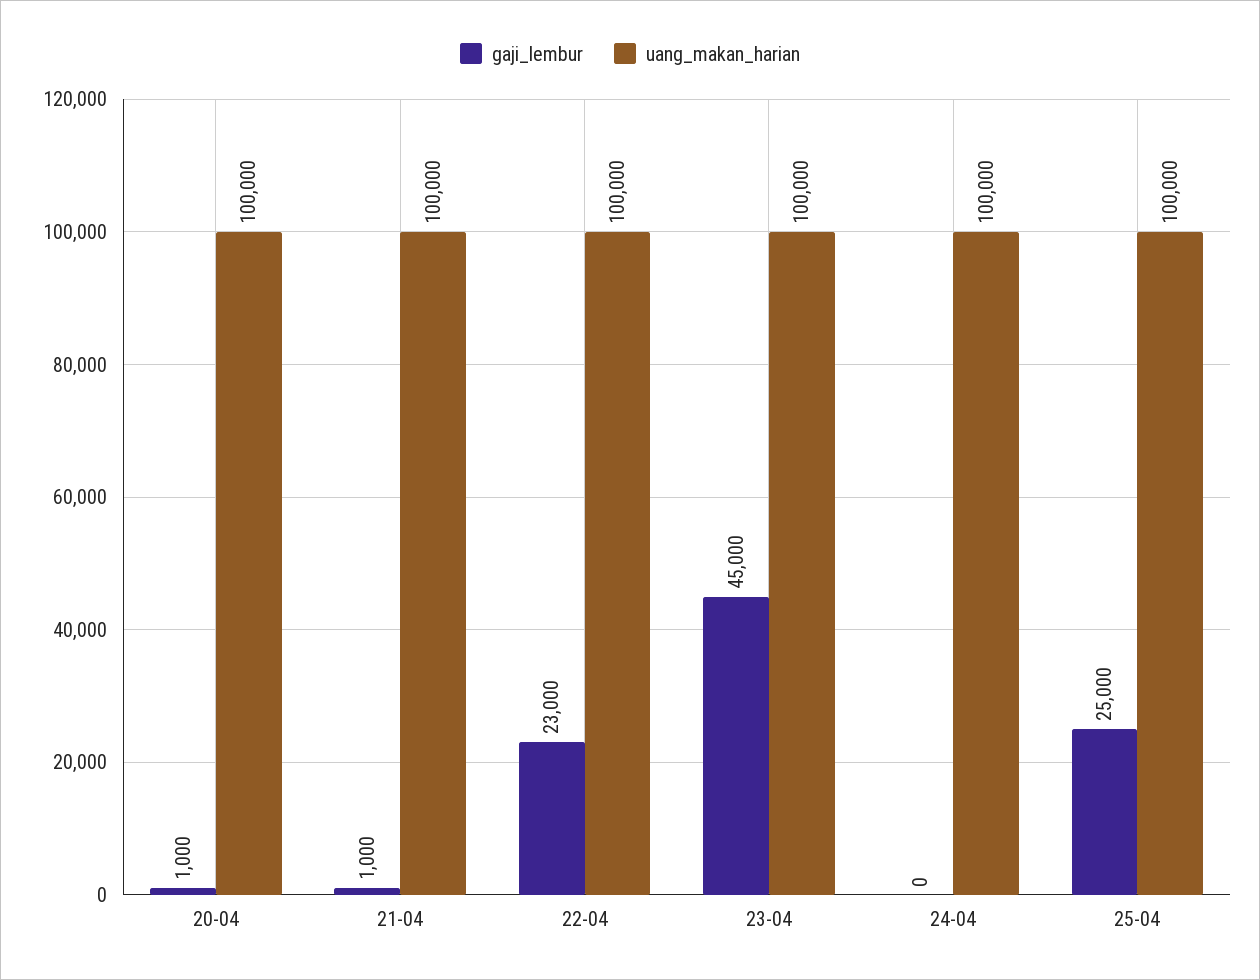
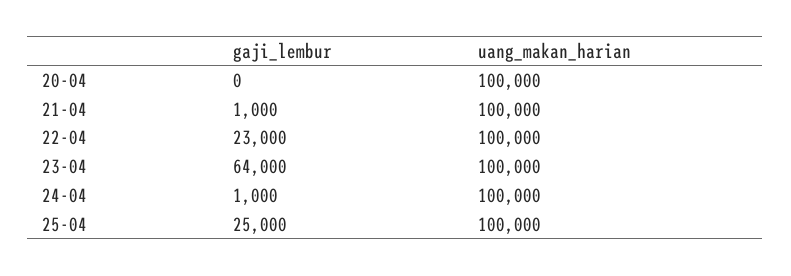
gaji_lembur, 20-04: 1000 -> 0
gaji_lembur, 23-04: 45000 -> 64000
gaji_lembur, 24-04: 0 -> 1000

